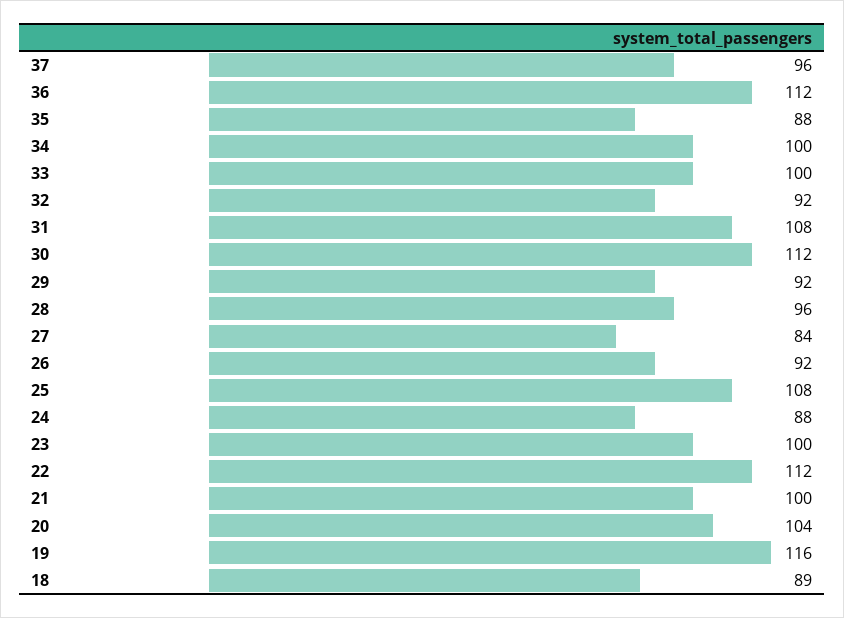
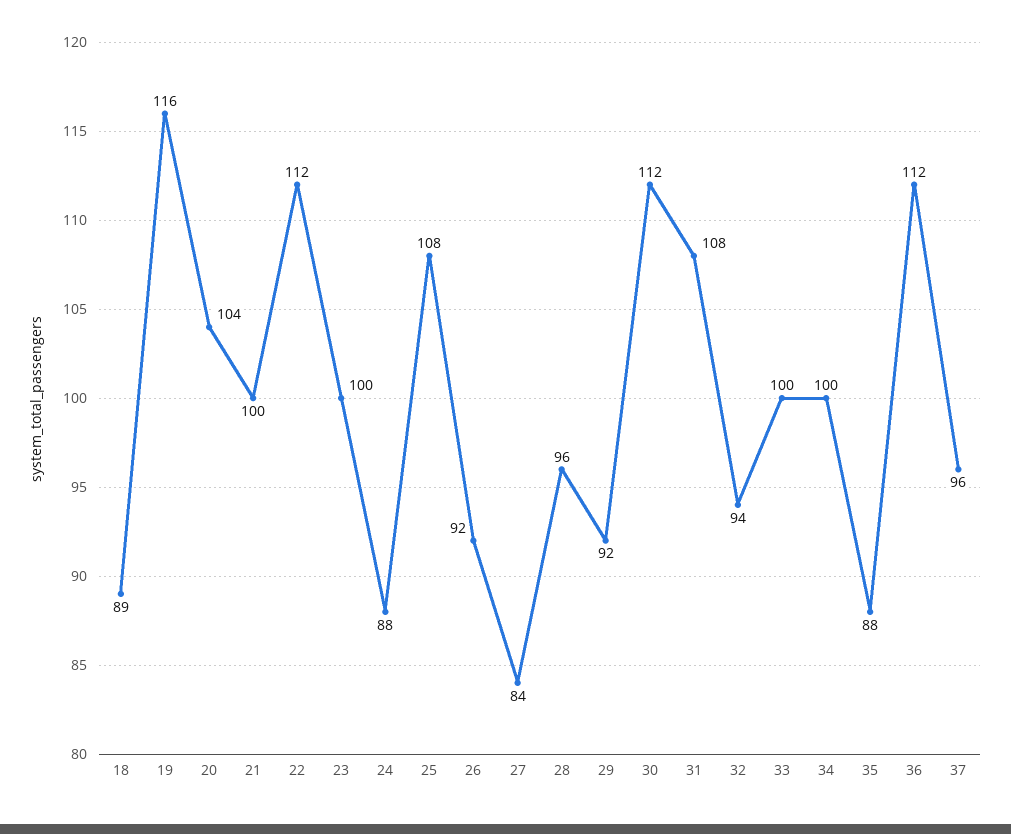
32: 92 -> 94

